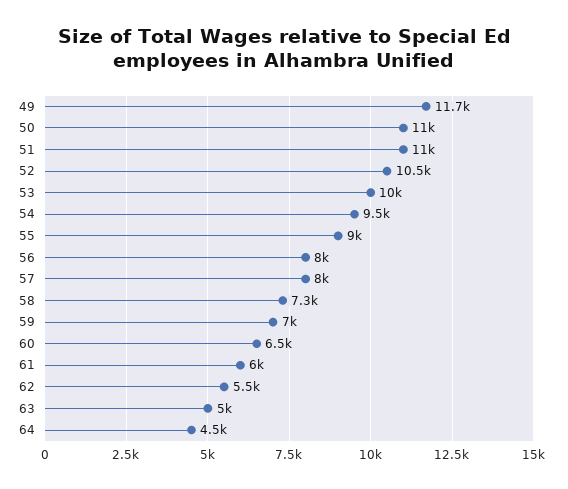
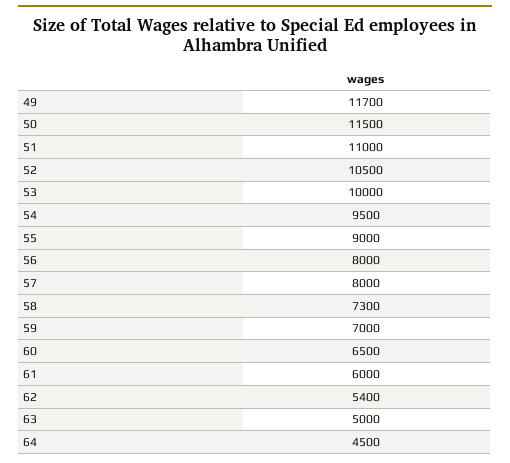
50: 11000 -> 11500
62: 5500 -> 5400

